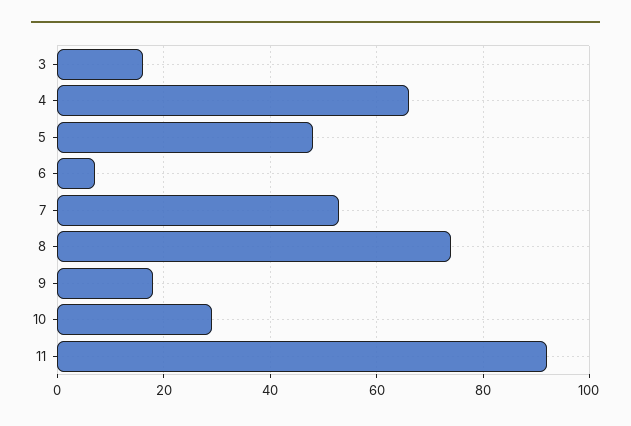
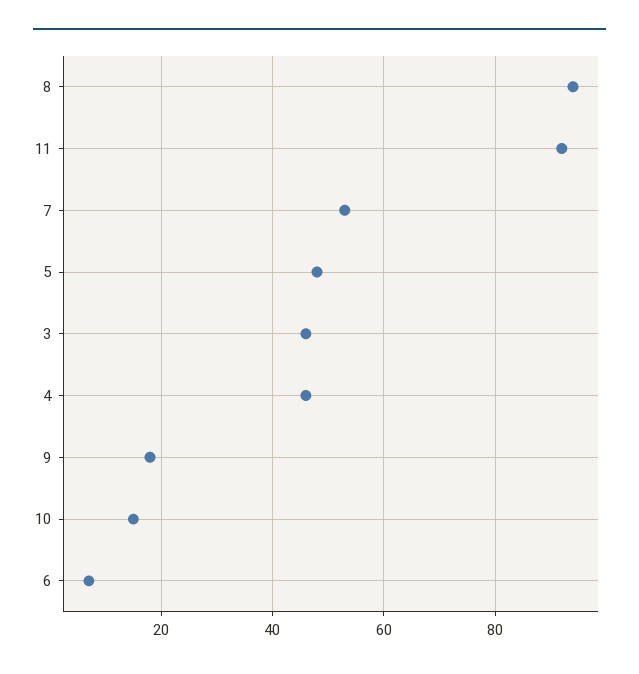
3: 15 -> 45
4: 65 -> 45
8: 75 -> 95
10: 30 -> 15

